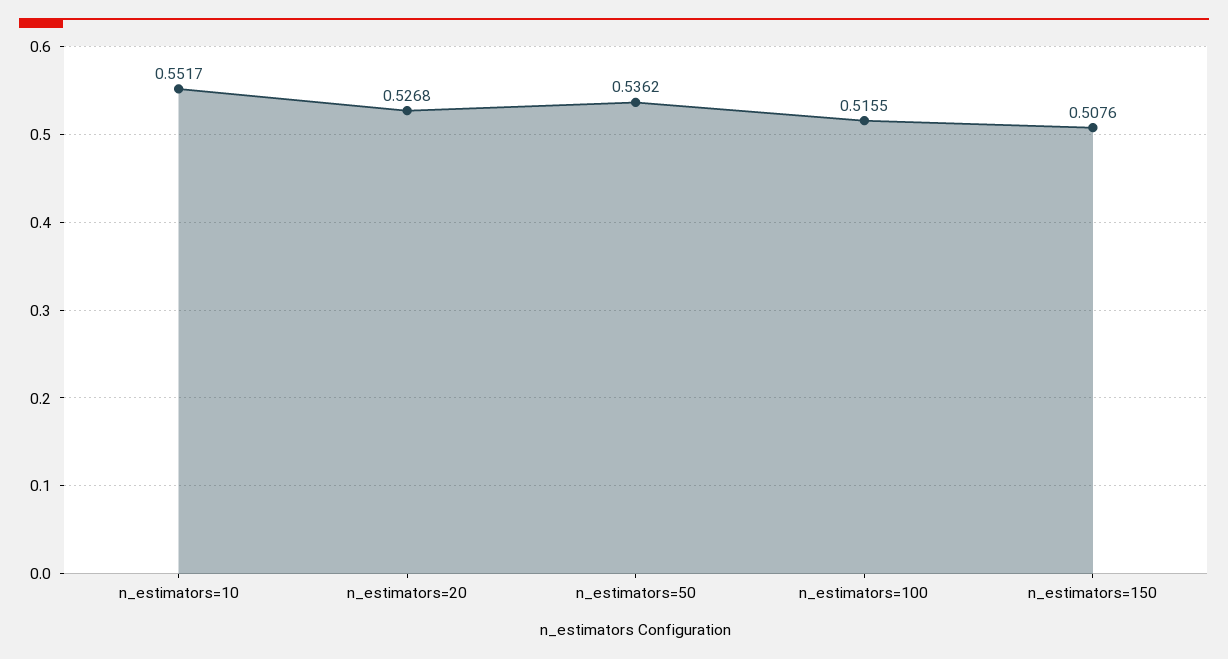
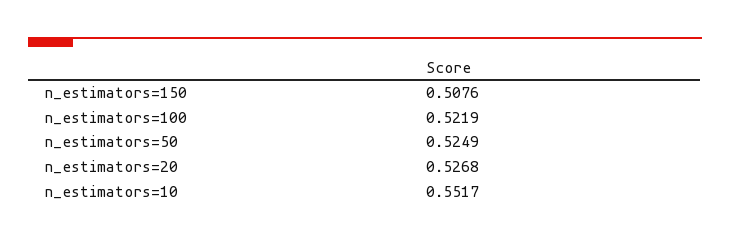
n_estimators=50: 0.5362 -> 0.5249
n_estimators=100: 0.5155 -> 0.5219

